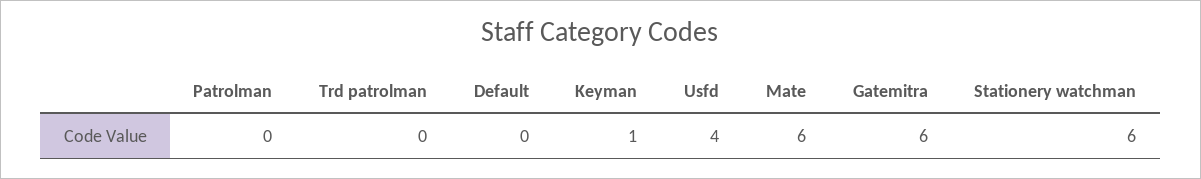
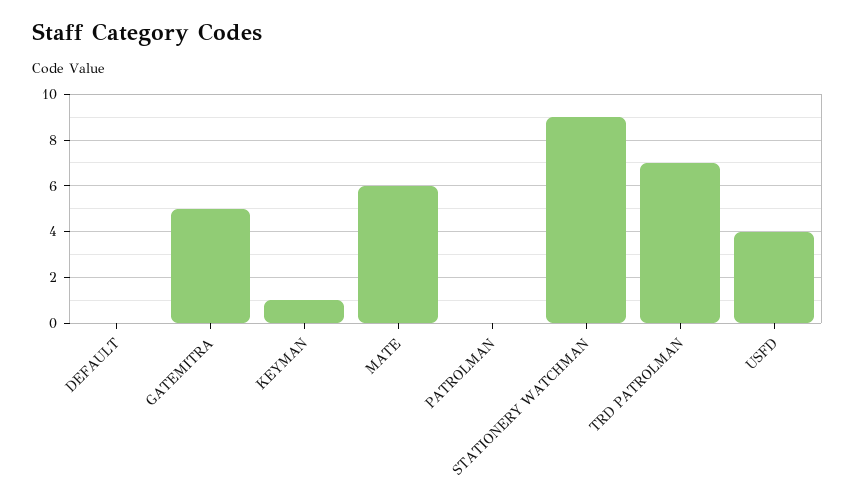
Trd patrolman: 0 -> 7
Gatemitra: 6 -> 5
Stationery watchman: 6 -> 9

